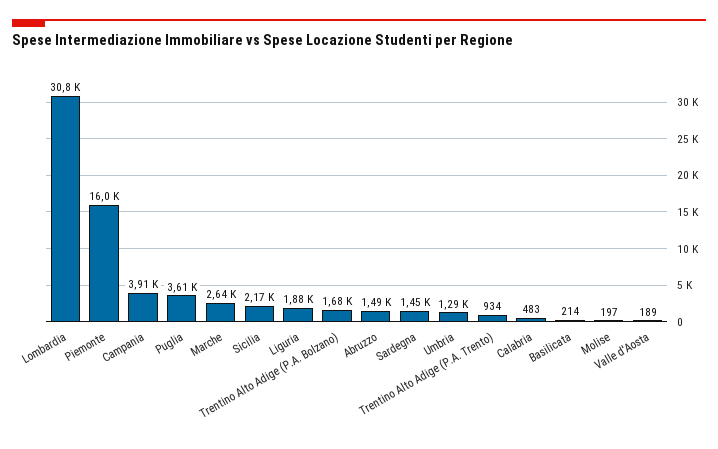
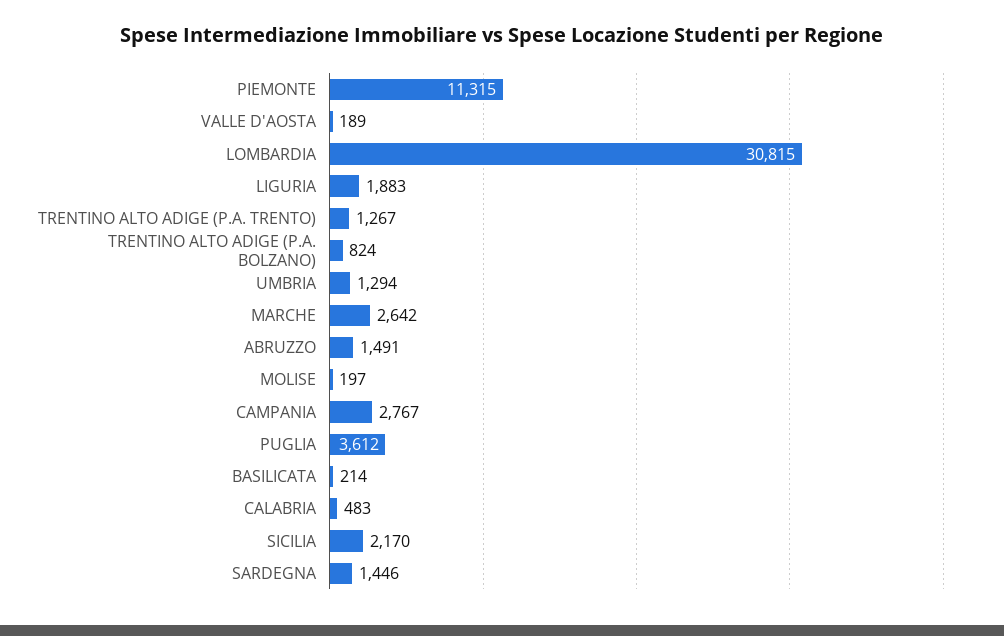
Piemonte: 16000 -> 11315
Campania: 3910 -> 2767
Trentino Alto Adige (P.A. Bolzano): 1680 -> 824
Trentino Alto Adige (P.A. Trento): 934 -> 1267

